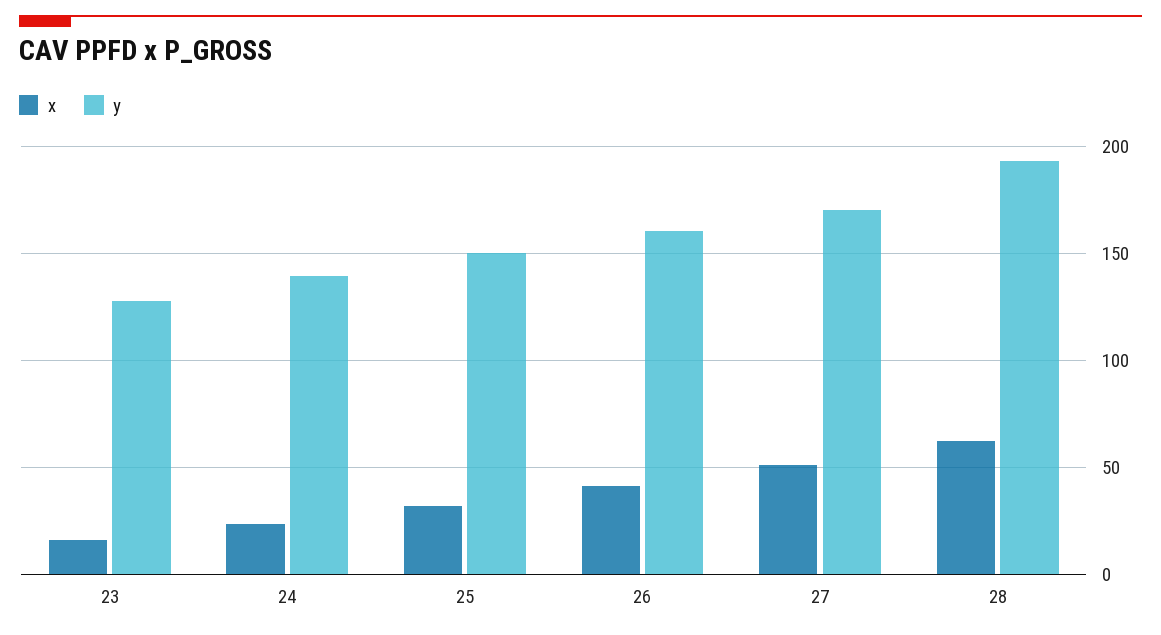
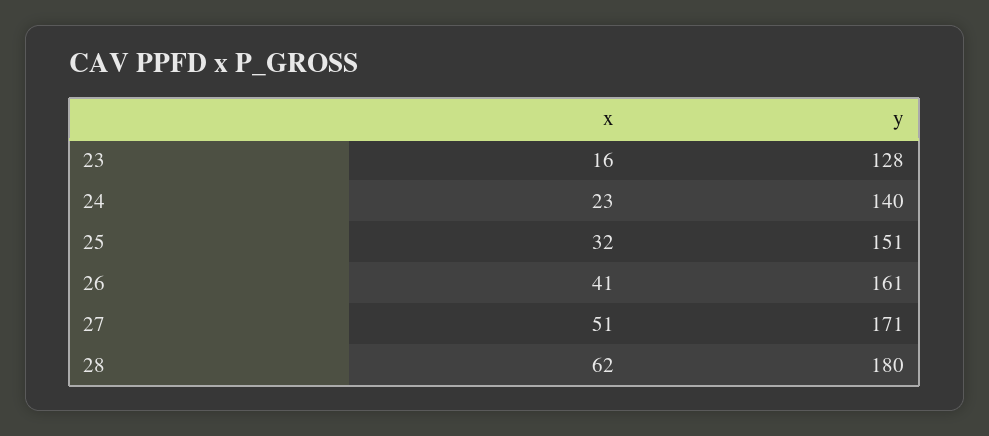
y, 28: 195 -> 180

